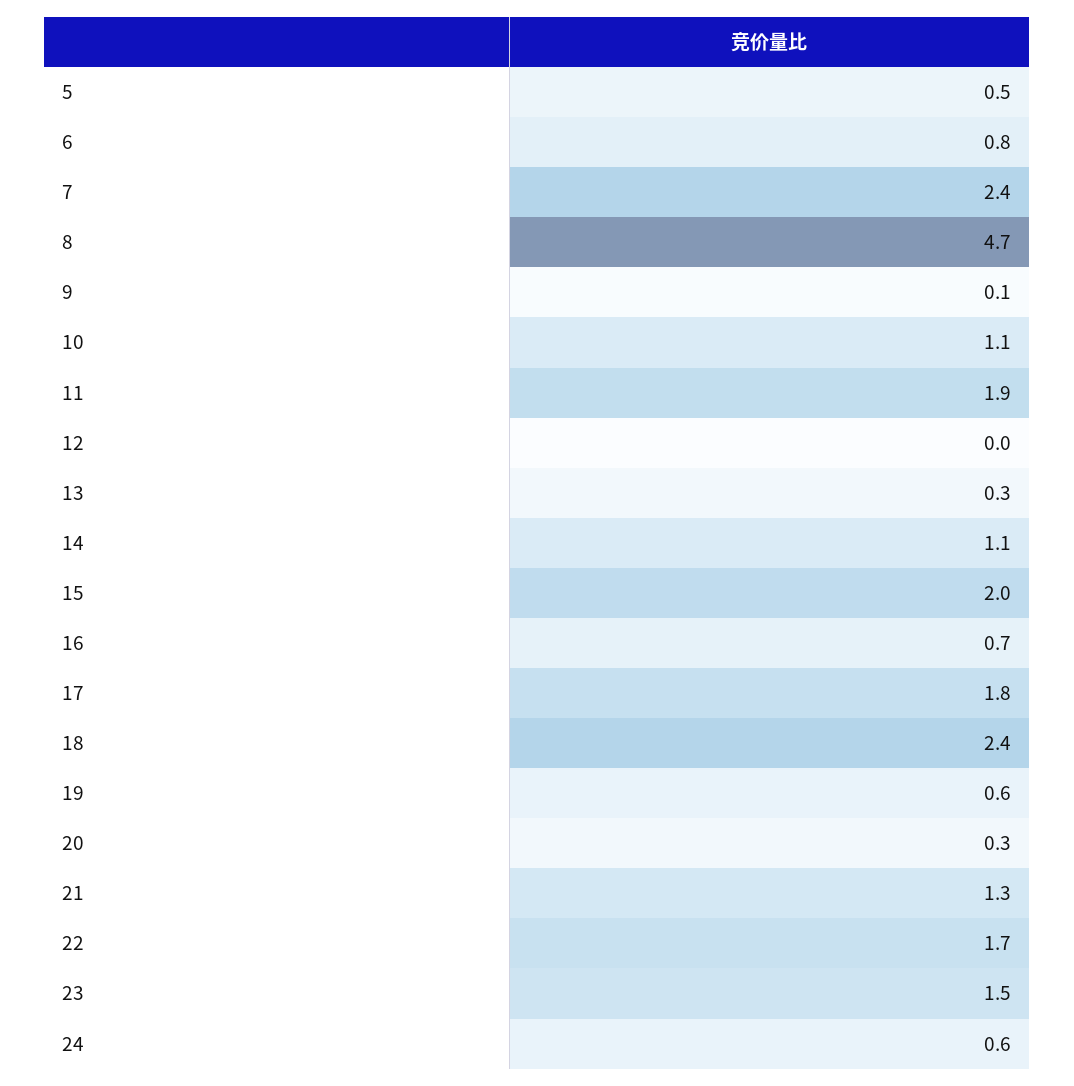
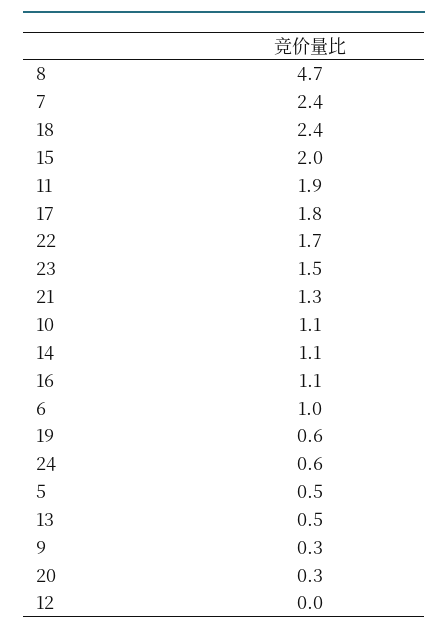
6: 0.8 -> 1
9: 0.1 -> 0.3
13: 0.3 -> 0.5
16: 0.7 -> 1.1

